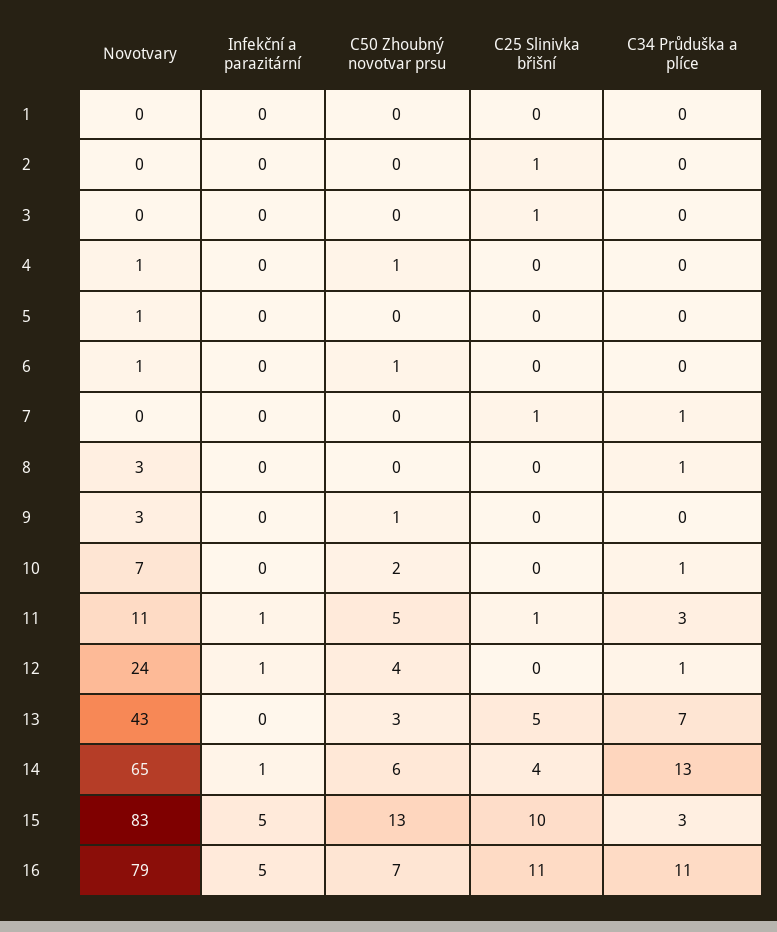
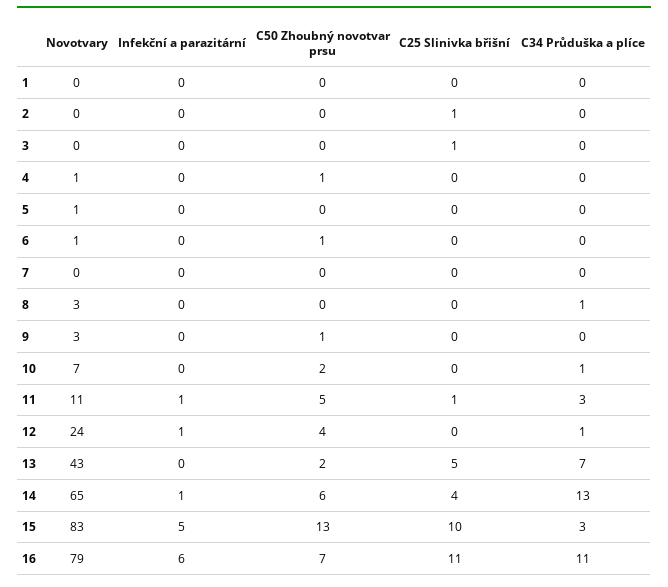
C25 Slinivka břišní, 7: 1 -> 0
C34 Průduška a plíce, 7: 1 -> 0
C50 Zhoubný novotvar prsu, 13: 3 -> 2
Infekční a parazitární, 16: 5 -> 6

